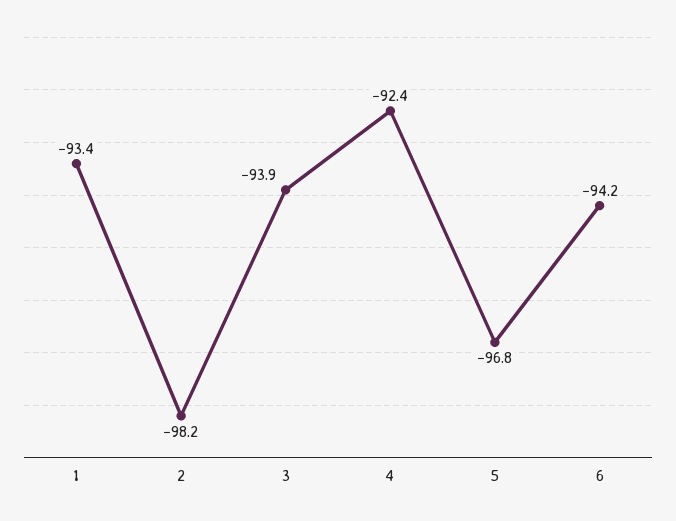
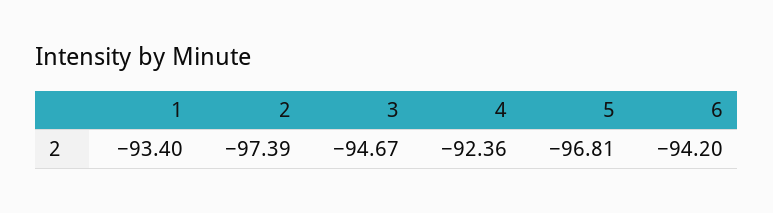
2: -98.2 -> -97.39
3: -93.9 -> -94.67

